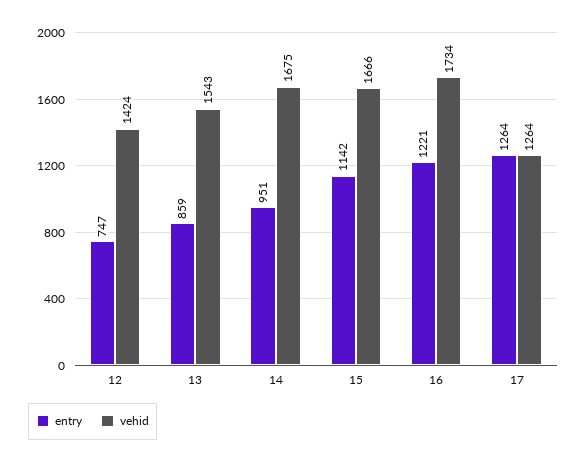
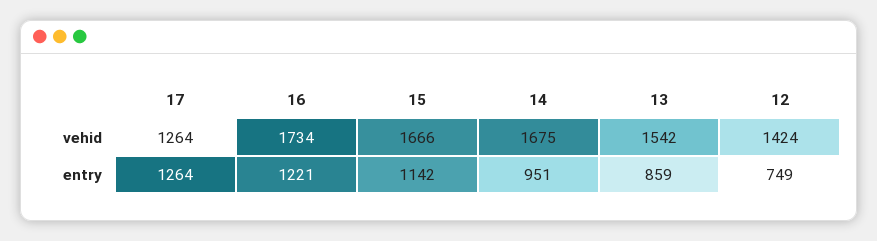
entry, 12: 747 -> 749
vehid, 13: 1543 -> 1542

